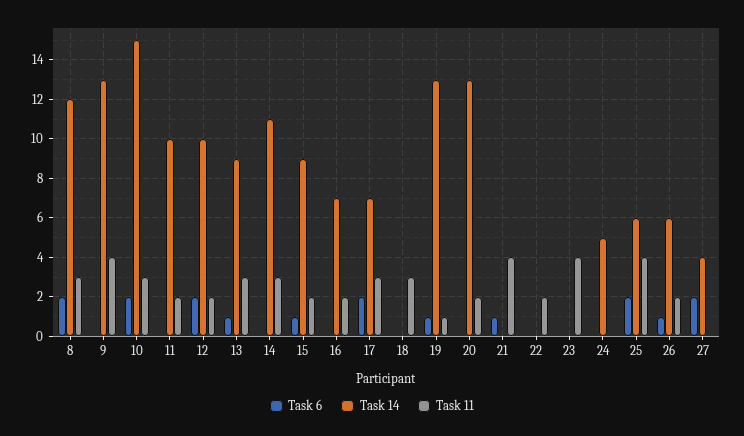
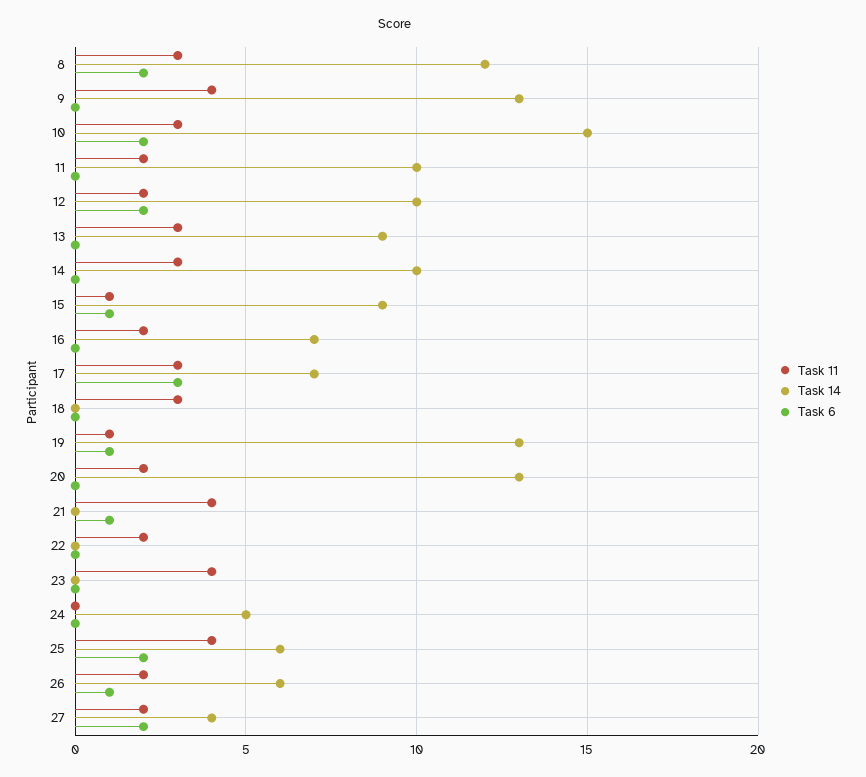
Task 6, 13: 1 -> 0
Task 14, 14: 11 -> 10
Task 11, 15: 2 -> 1
Task 6, 17: 2 -> 3
Task 11, 27: 0 -> 2

